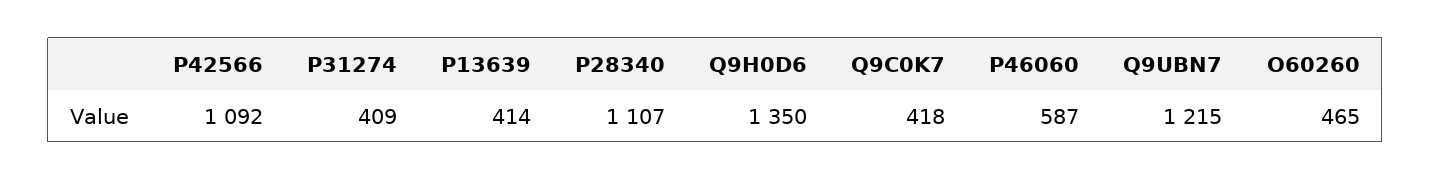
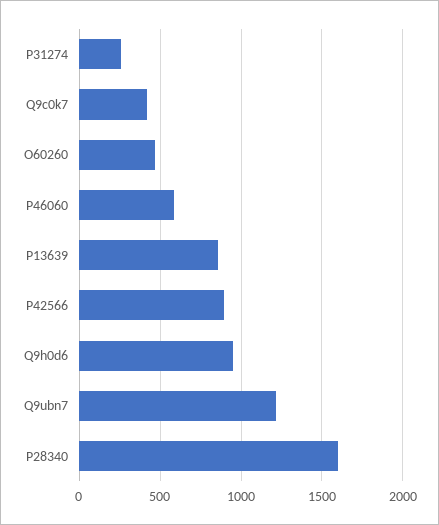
P42566: 1092 -> 900
P31274: 409 -> 250
P13639: 414 -> 850
P28340: 1107 -> 1600
Q9H0D6: 1350 -> 950

